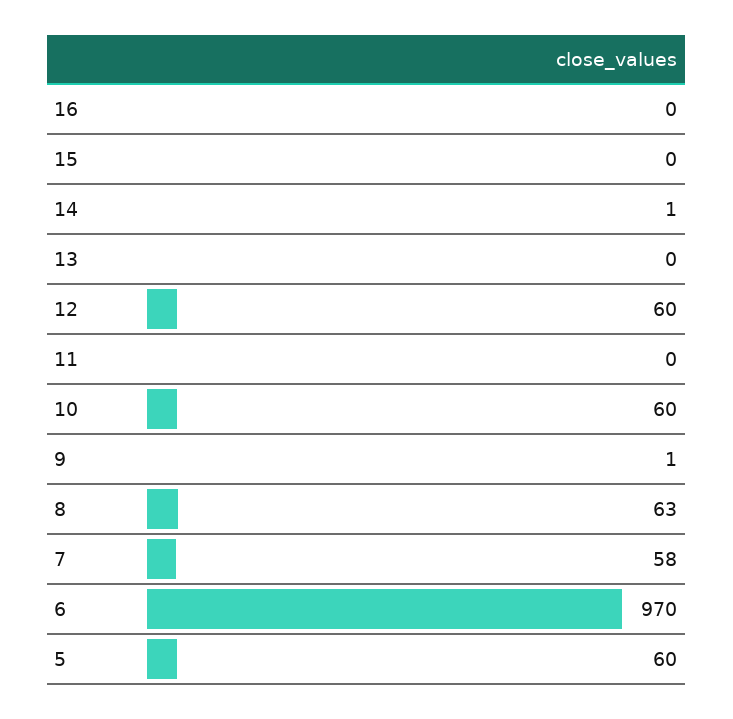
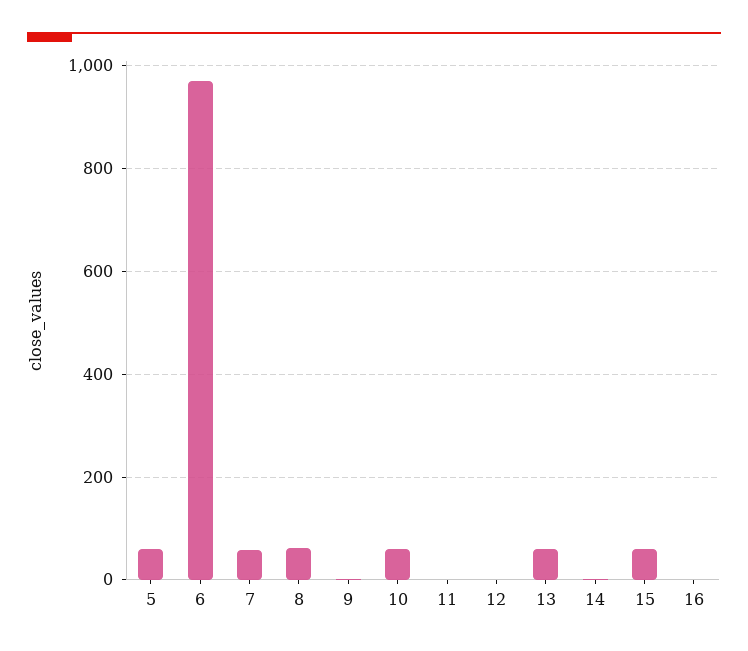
15: 0 -> 60
13: 0 -> 60
12: 60 -> 0

